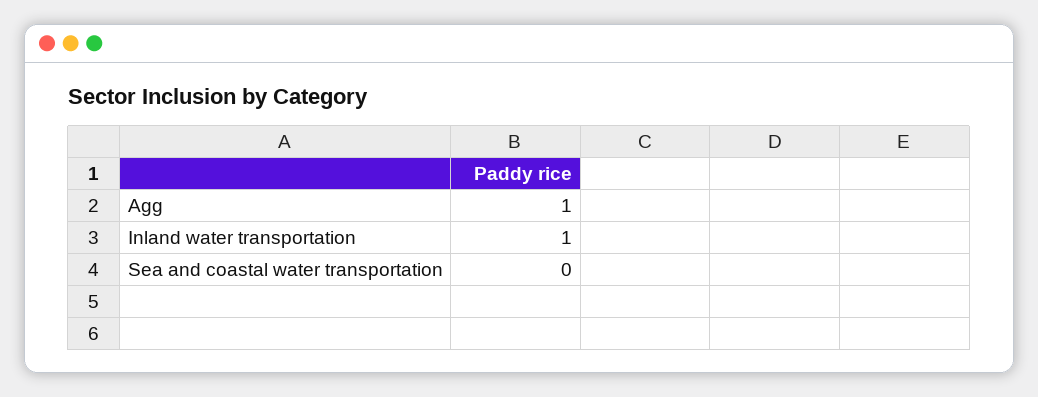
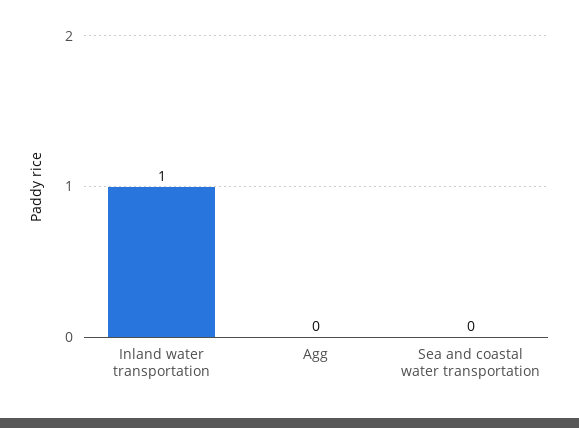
Agg: 1 -> 0

